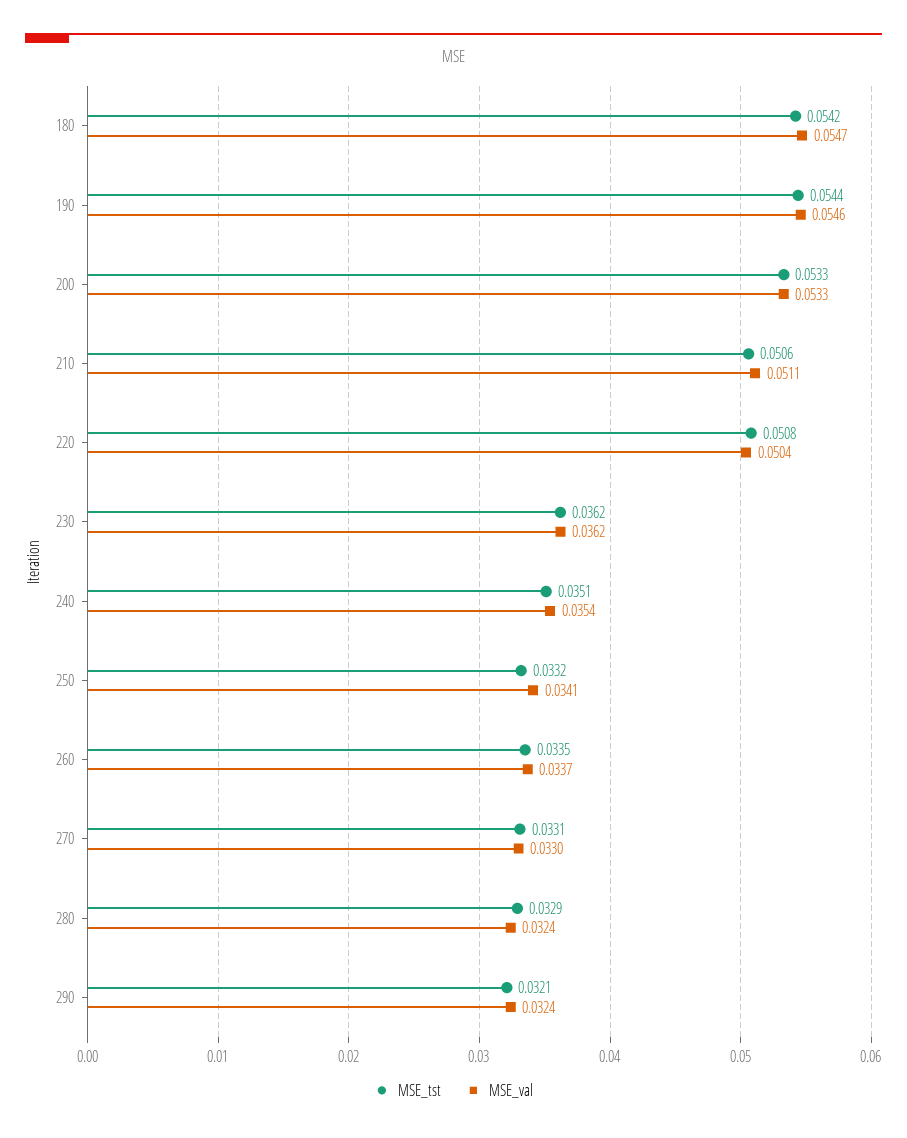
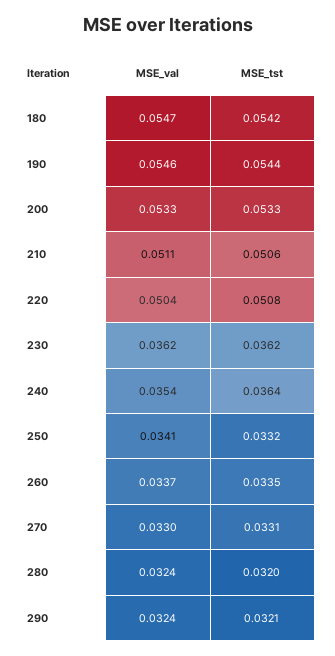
MSE_tst, 240: 0.0351 -> 0.0364
MSE_tst, 280: 0.0329 -> 0.032

